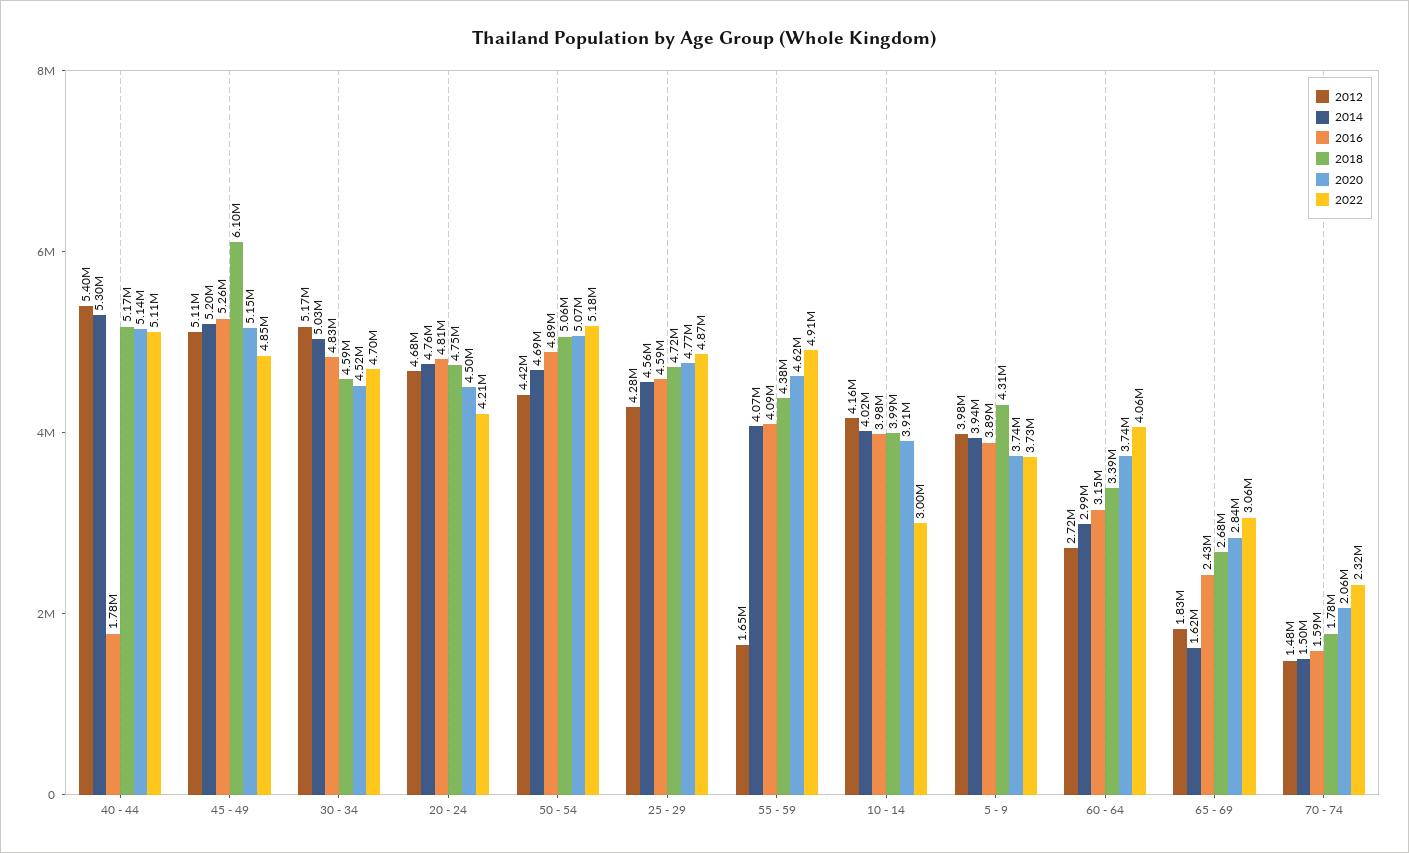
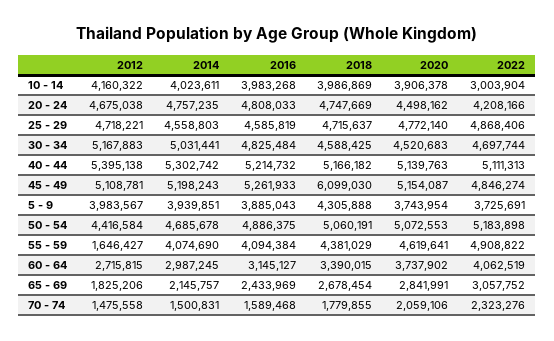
2016, 40 - 44: 1780000 -> 5214732
2012, 25 - 29: 4280000 -> 4718221
2014, 65 - 69: 1620000 -> 2145757

